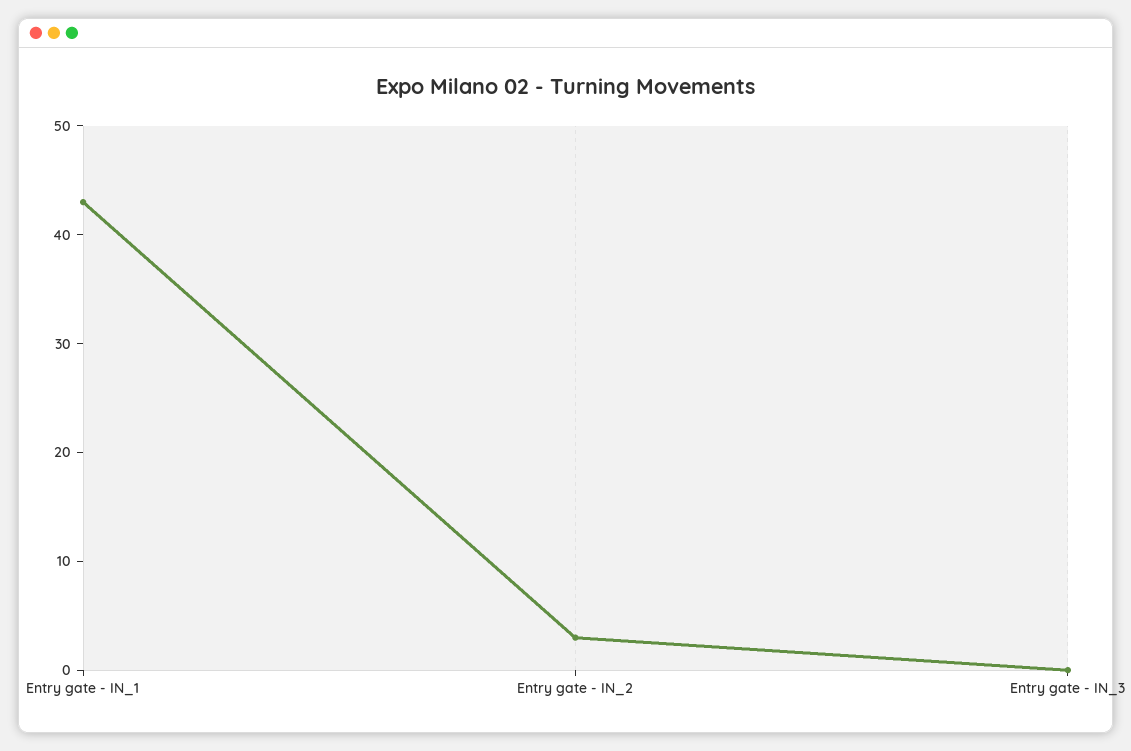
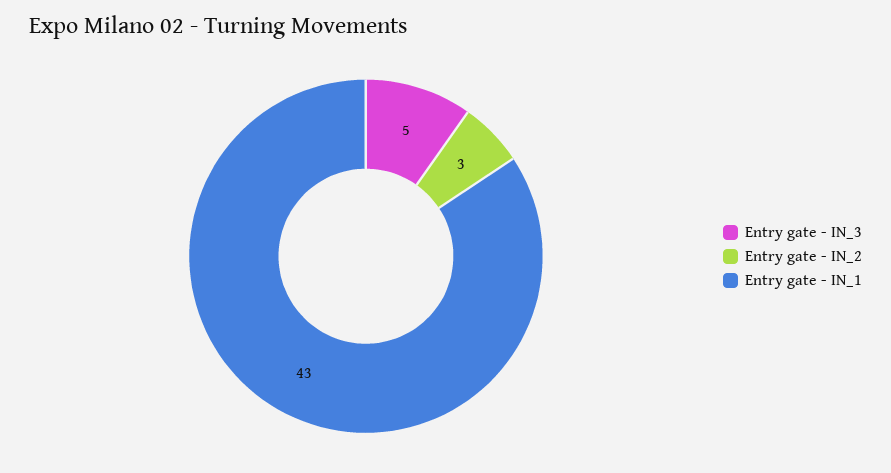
Entry gate - IN_3: 0 -> 5

